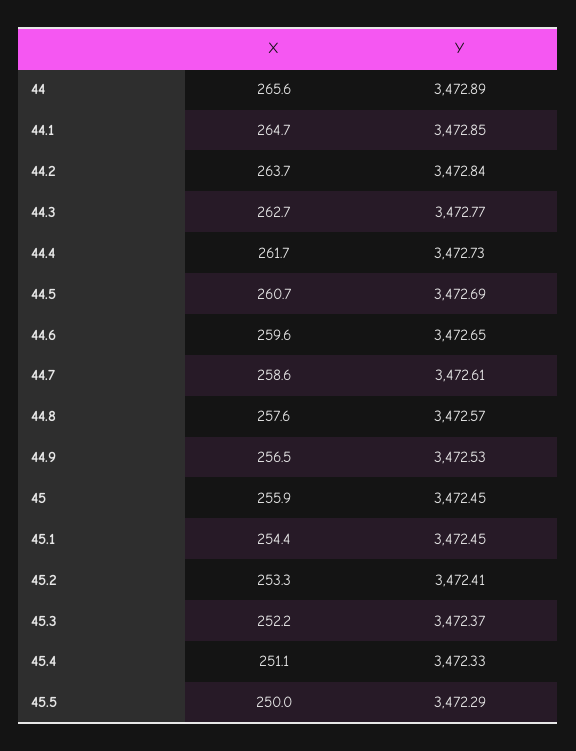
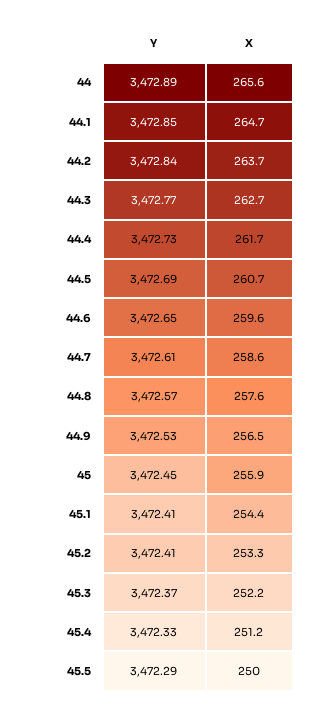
Y, 45.1: 3472.45 -> 3472.41
X, 45.4: 251.1 -> 251.2

